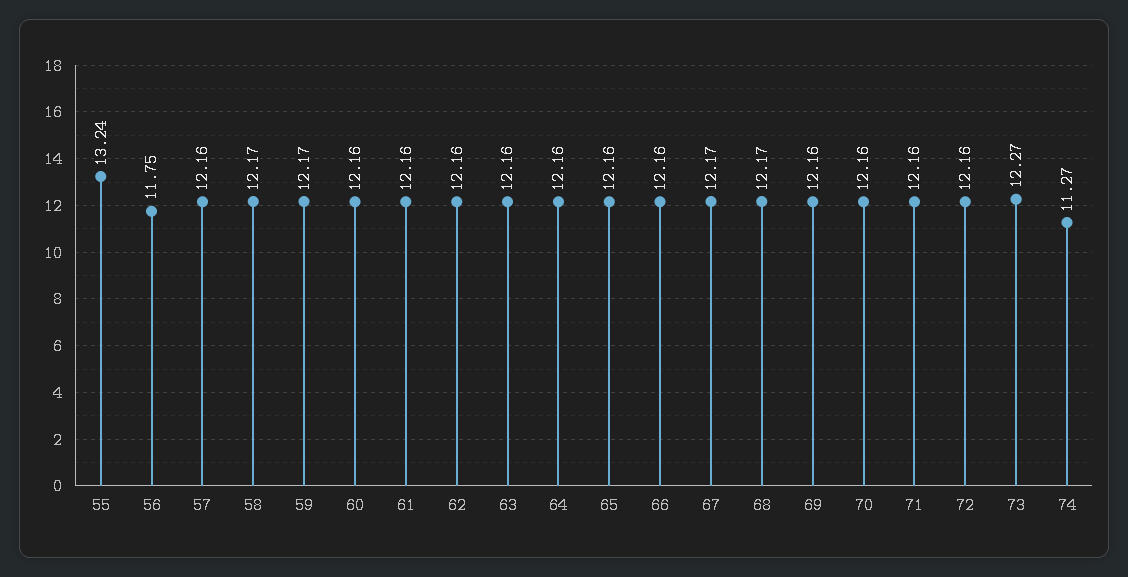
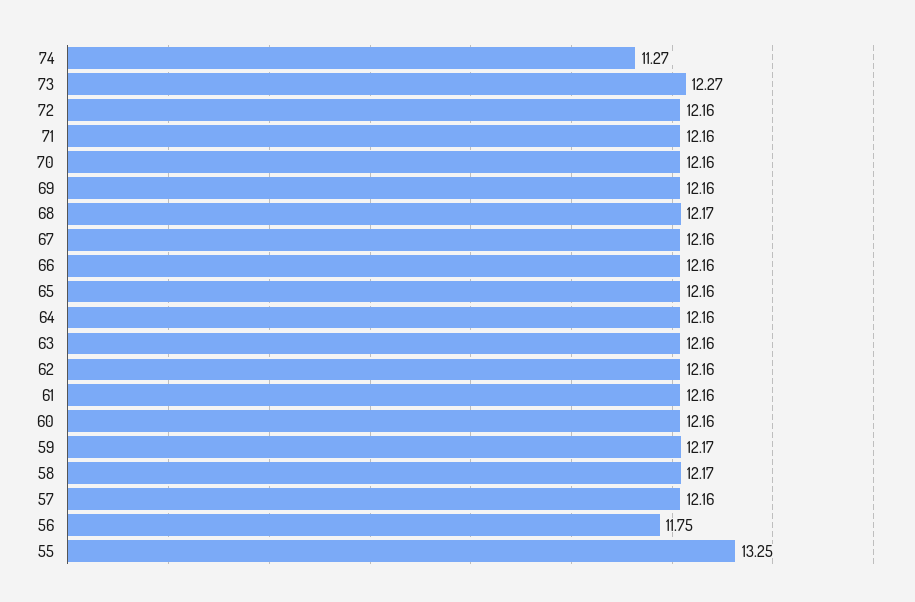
55: 13.24 -> 13.25
67: 12.17 -> 12.16

